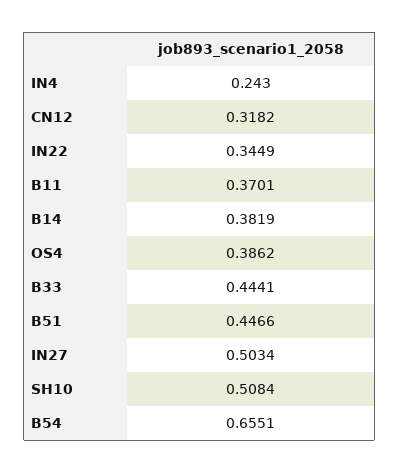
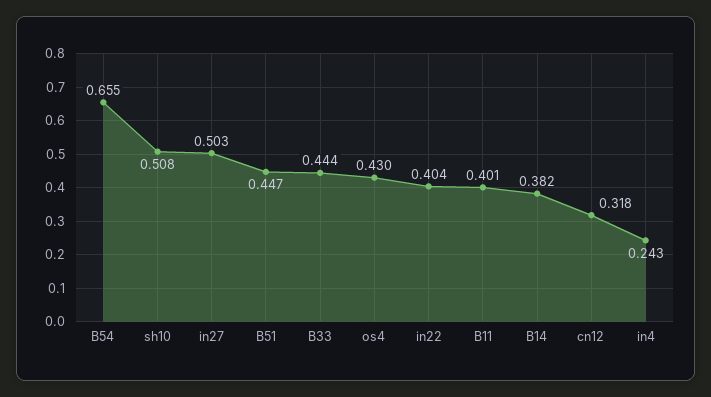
IN22: 0.3449 -> 0.404
B11: 0.3701 -> 0.401
OS4: 0.3862 -> 0.43

